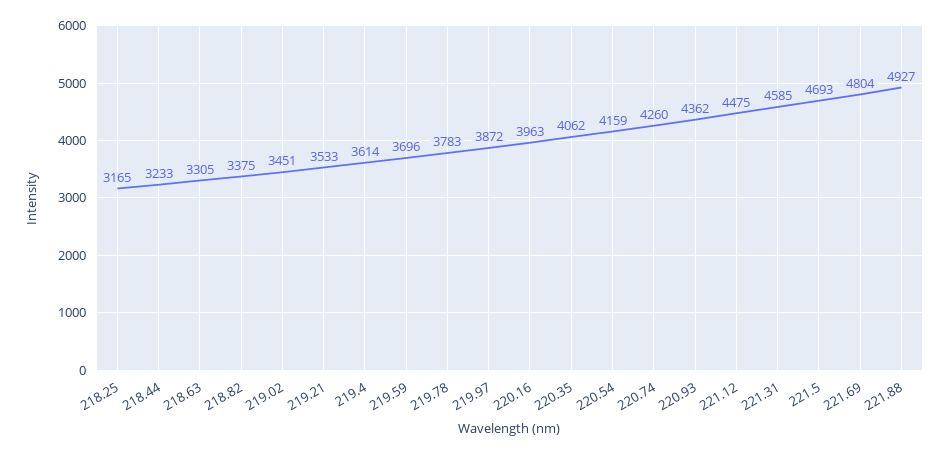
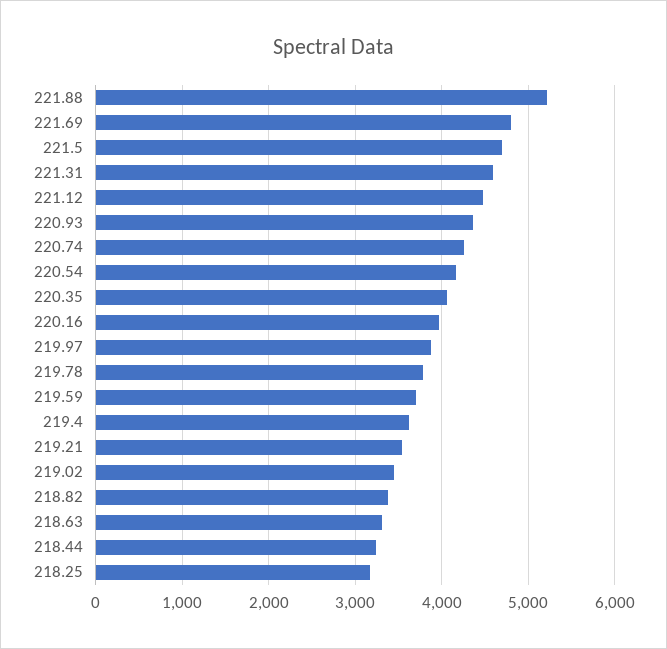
221.88: 4927 -> 5200

